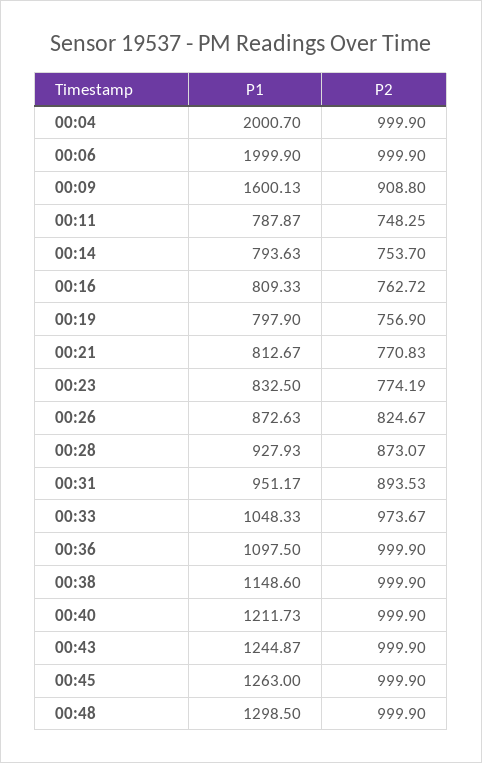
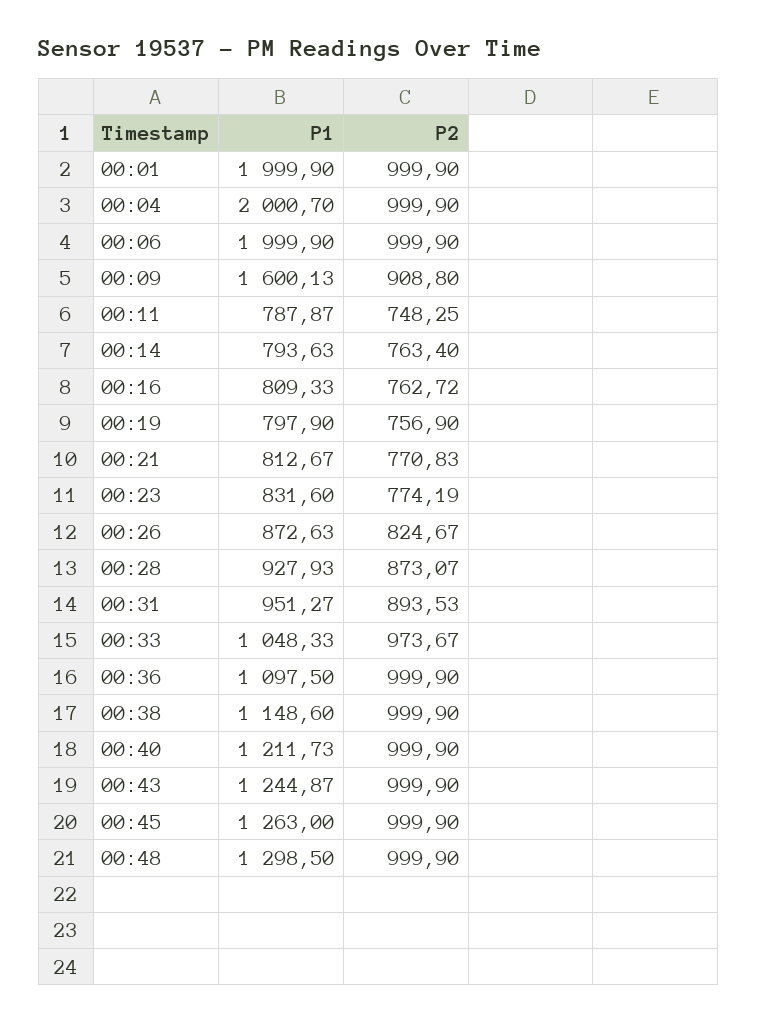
P2, 00:14: 753.7 -> 763.4
P1, 00:23: 832.5 -> 831.6
P1, 00:31: 951.17 -> 951.27
P1, 00:01: none -> 1999.9
P2, 00:01: none -> 999.9

